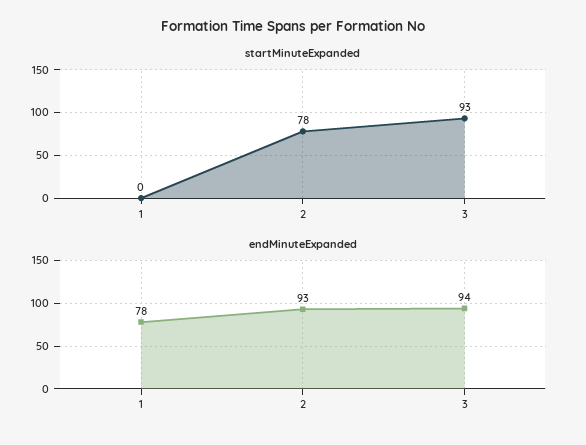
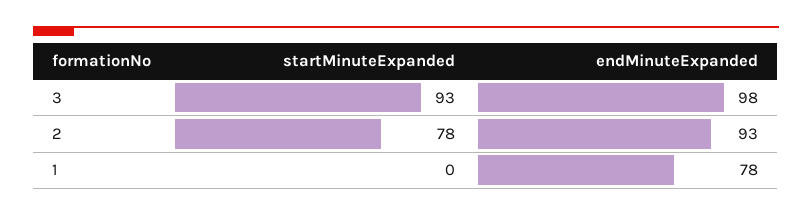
endMinuteExpanded, 3: 94 -> 98

